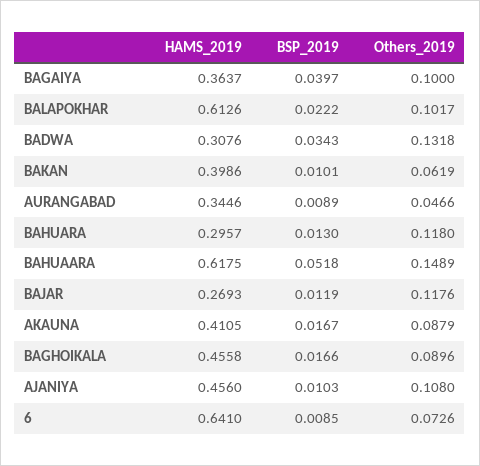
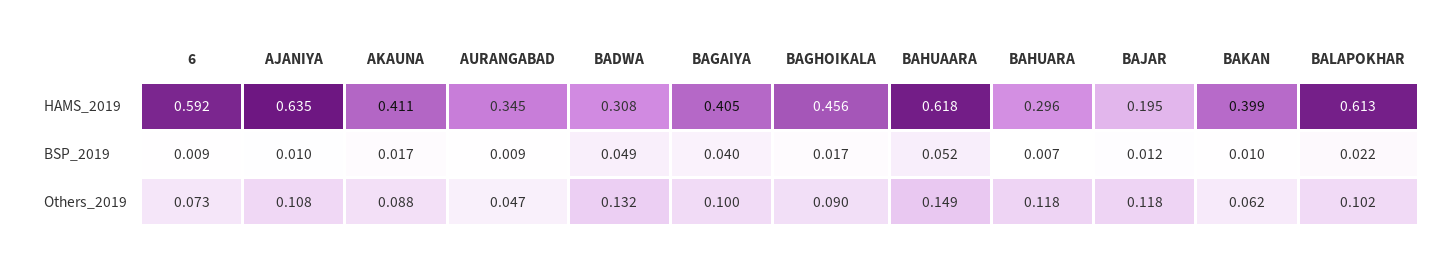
HAMS_2019, BAGAIYA: 0.3637 -> 0.405
BSP_2019, BADWA: 0.0343 -> 0.049
BSP_2019, BAHUARA: 0.013 -> 0.007
HAMS_2019, BAJAR: 0.2693 -> 0.195
HAMS_2019, AJANIYA: 0.456 -> 0.635
HAMS_2019, 6: 0.641 -> 0.592

